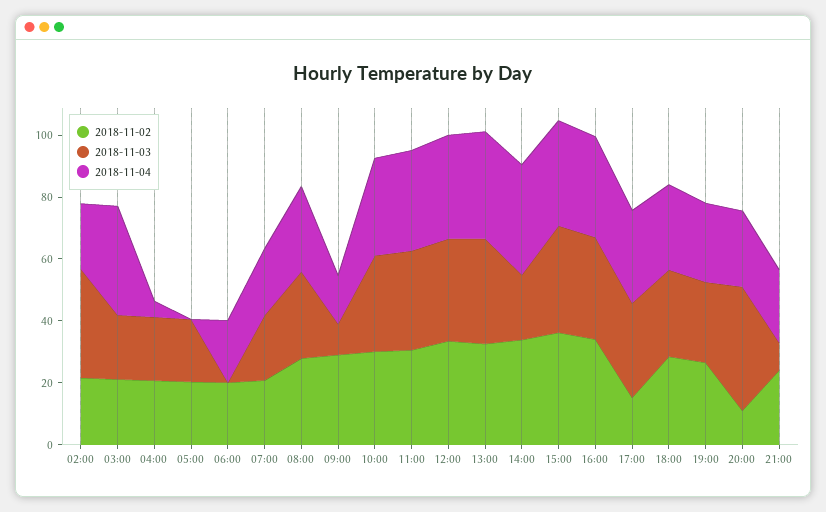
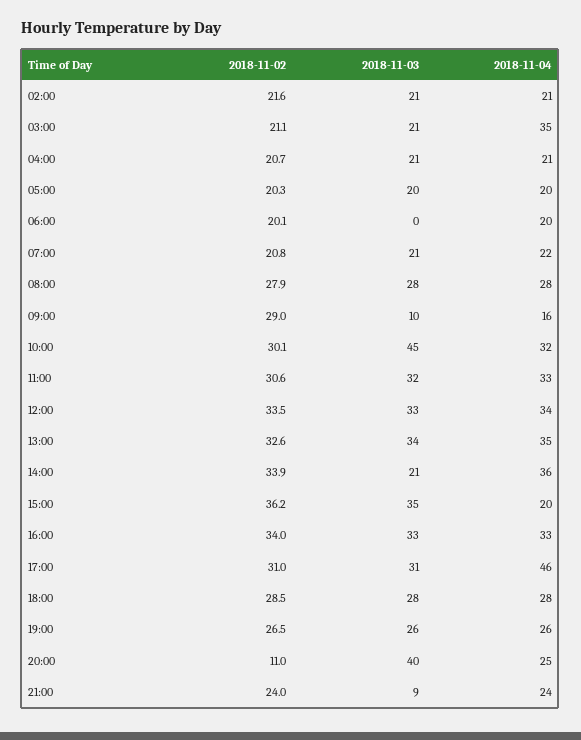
2018-11-03, 02:00: 35 -> 21
2018-11-04, 04:00: 5 -> 21
2018-11-04, 05:00: 0 -> 20
2018-11-03, 10:00: 30 -> 45
2018-11-04, 15:00: 35 -> 20
2018-11-02, 17:00: 15 -> 31
2018-11-04, 17:00: 30 -> 46

